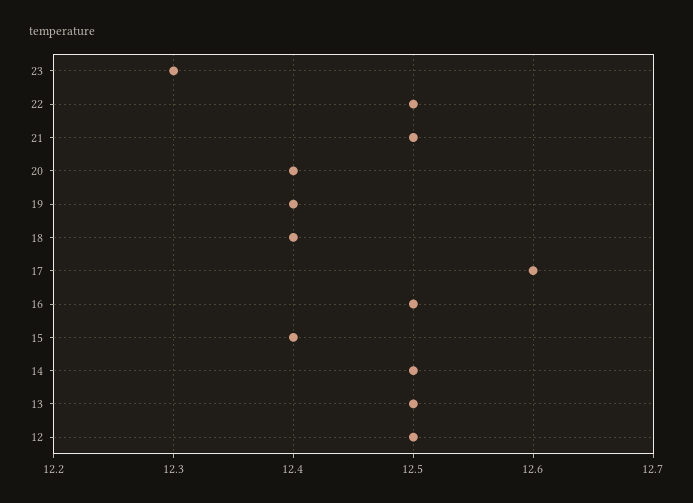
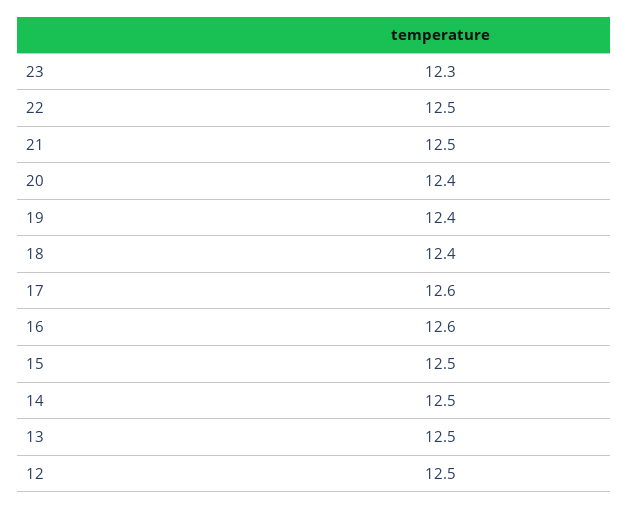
16: 12.5 -> 12.6
15: 12.4 -> 12.5

